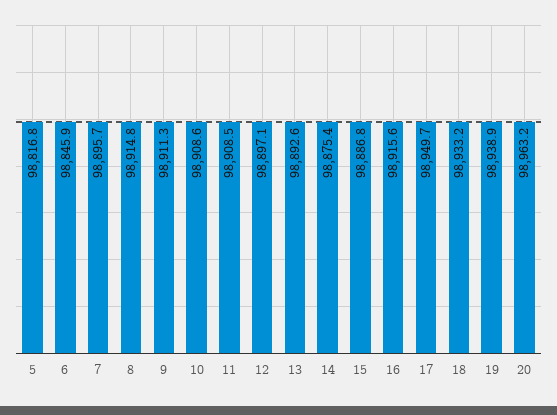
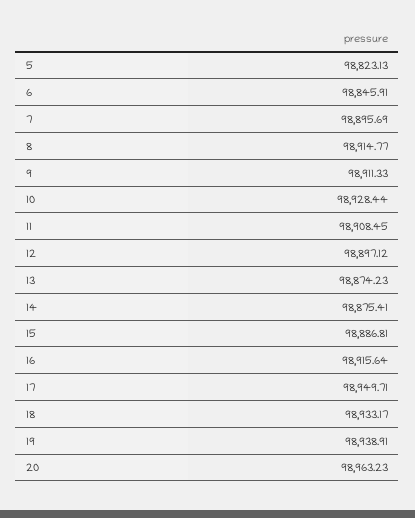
5: 98816.8 -> 98823.13
10: 98908.6 -> 98928.44
13: 98892.6 -> 98874.23

